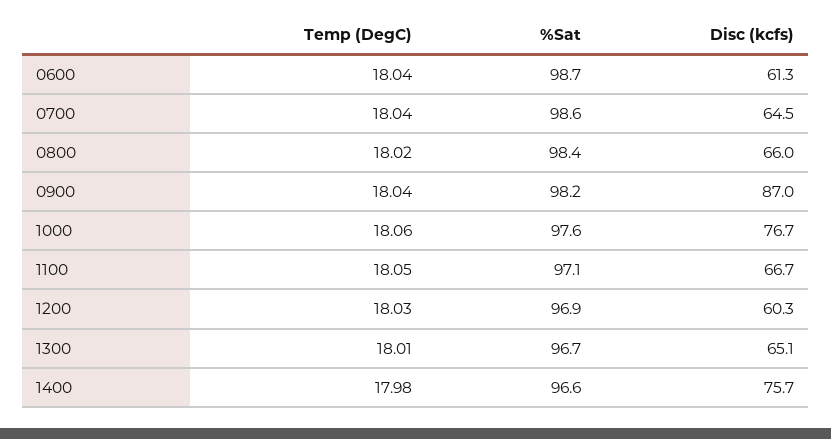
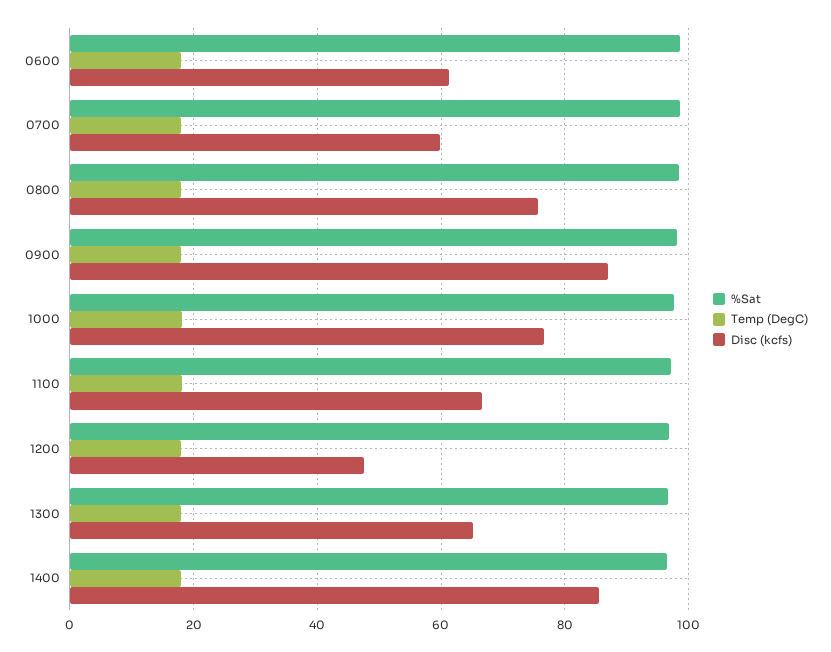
Disc (kcfs), 0700: 64.5 -> 60
Disc (kcfs), 0800: 66 -> 76
Disc (kcfs), 1200: 60.3 -> 48
Disc (kcfs), 1400: 75.7 -> 86

